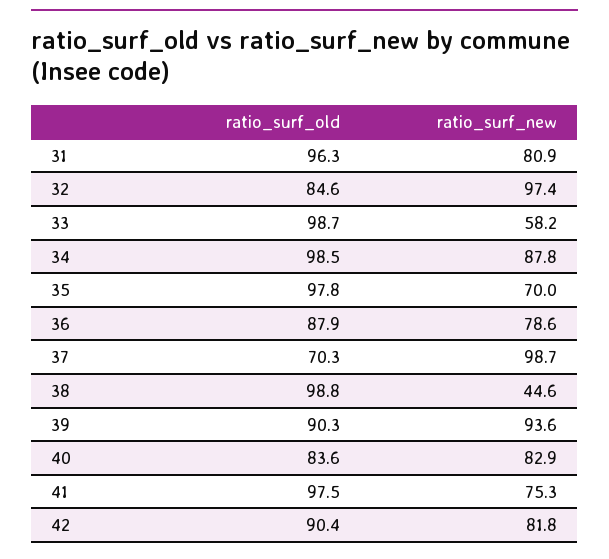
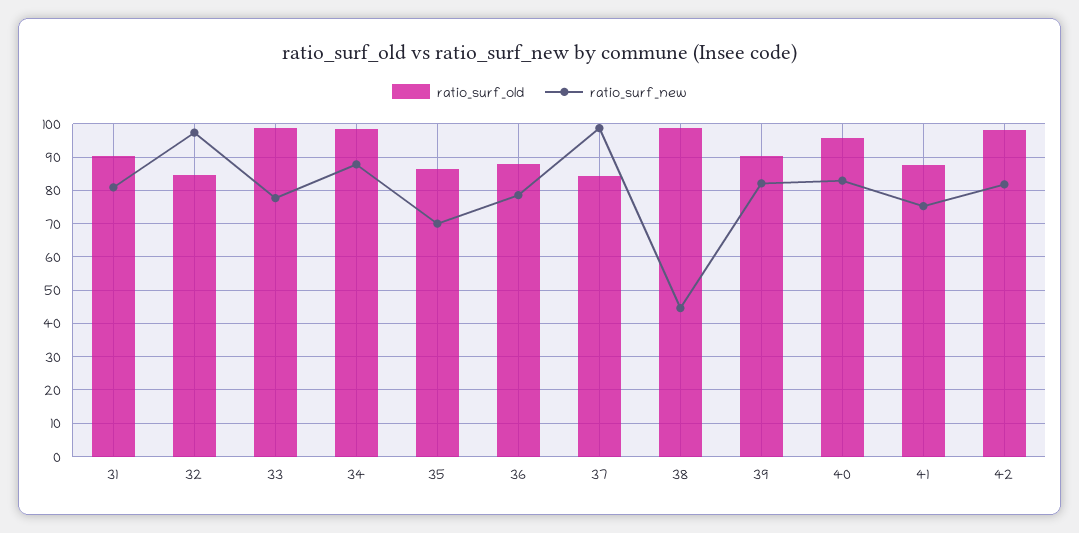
ratio_surf_old, 31: 96.3 -> 90
ratio_surf_new, 33: 58.2 -> 78
ratio_surf_old, 35: 97.8 -> 86
ratio_surf_old, 37: 70.3 -> 84
ratio_surf_new, 39: 93.6 -> 82
ratio_surf_old, 40: 83.6 -> 96
ratio_surf_old, 41: 97.5 -> 88
ratio_surf_old, 42: 90.4 -> 98

